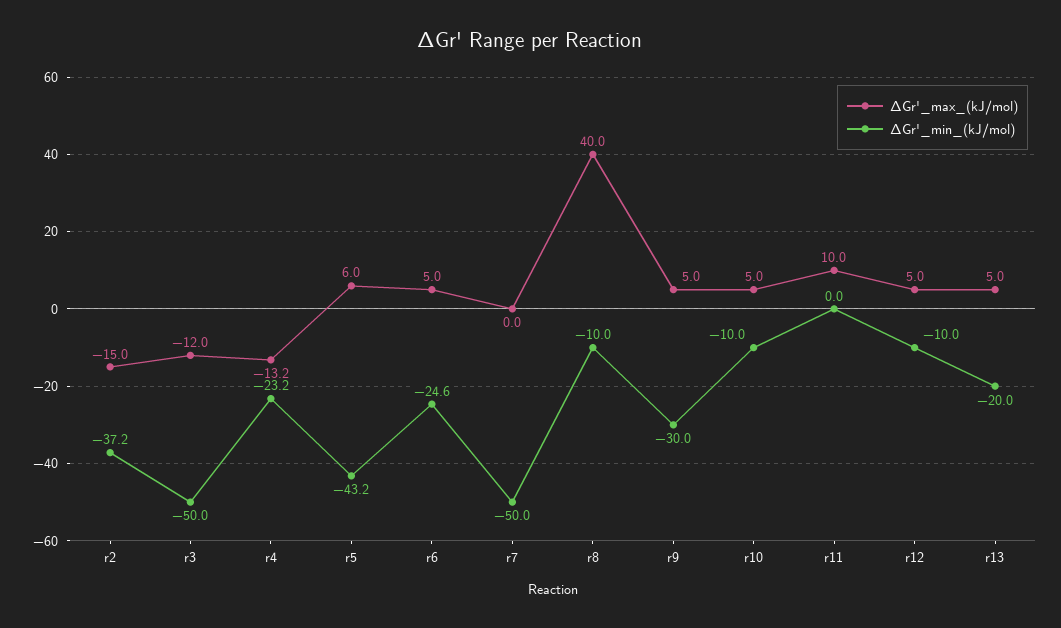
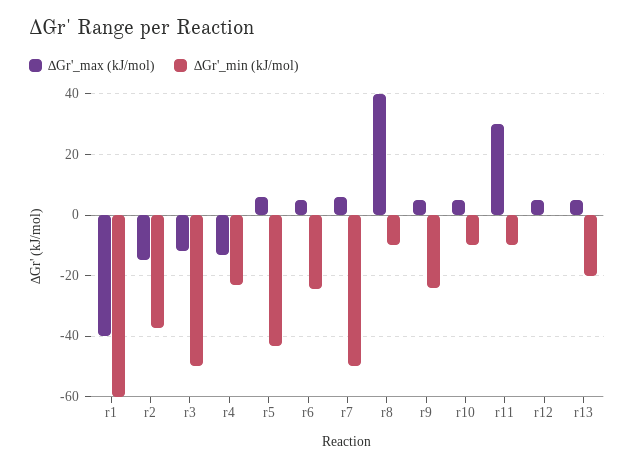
∆Gr'_max_(kJ/mol), r7: 0 -> 6
∆Gr'_min_(kJ/mol), r9: -30 -> -24
∆Gr'_max_(kJ/mol), r11: 10 -> 30
∆Gr'_min_(kJ/mol), r11: 0 -> -10
∆Gr'_min_(kJ/mol), r12: -10 -> 0
∆Gr'_max_(kJ/mol), r1: none -> -40
∆Gr'_min_(kJ/mol), r1: none -> -60

